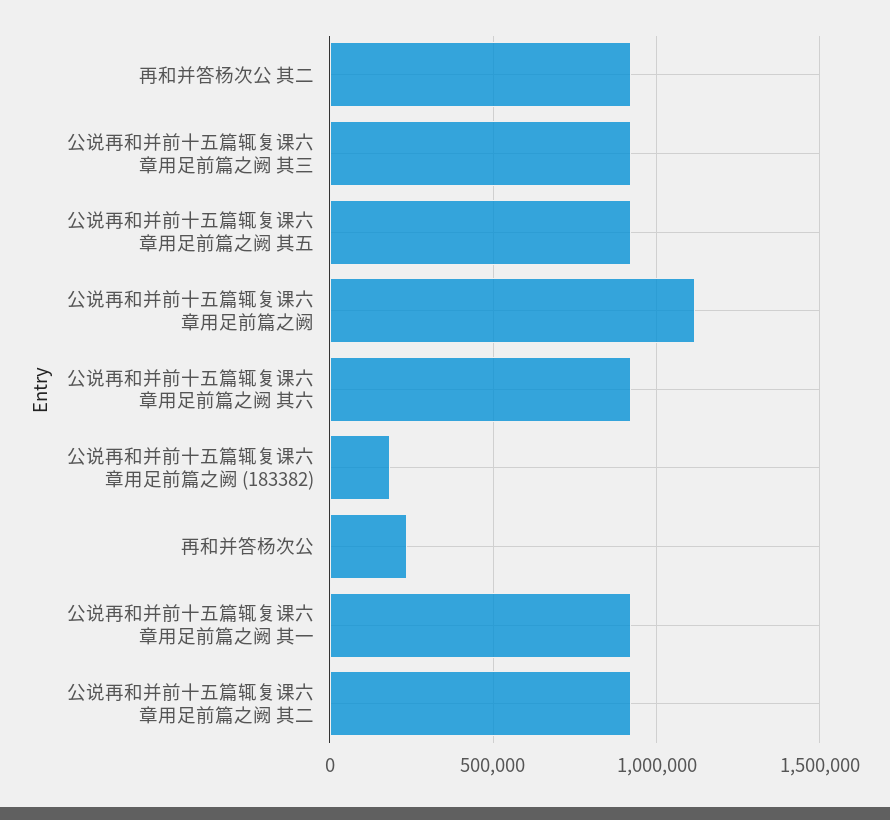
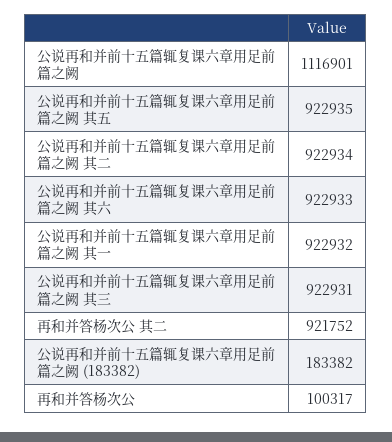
再和并答杨次公: 250000 -> 100317

